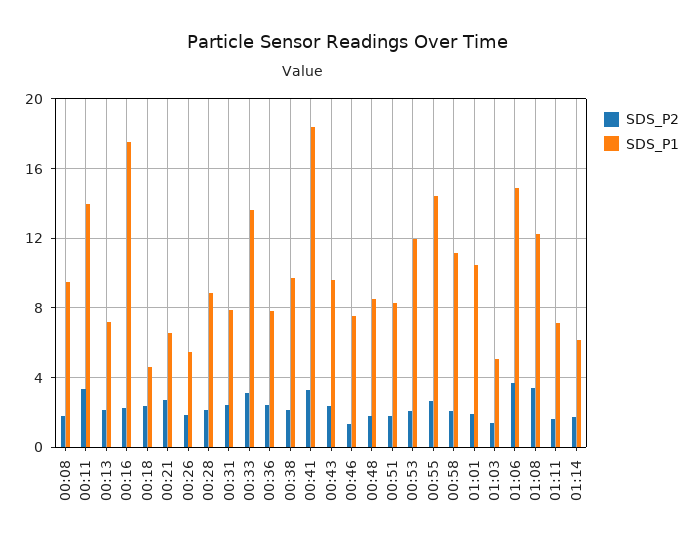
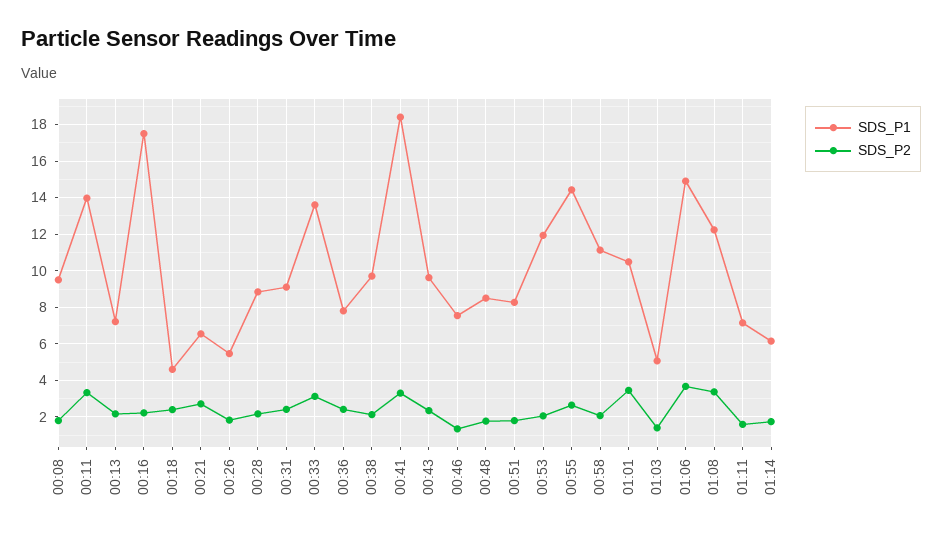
SDS_P1, 00:31: 8 -> 9
SDS_P2, 01:01: 2 -> 3.5

